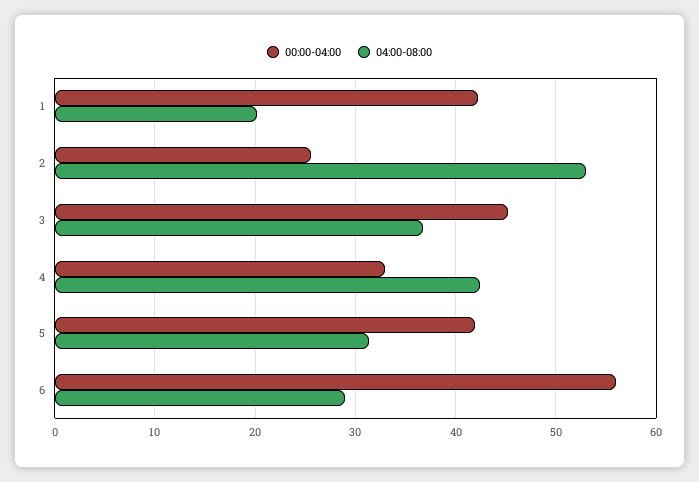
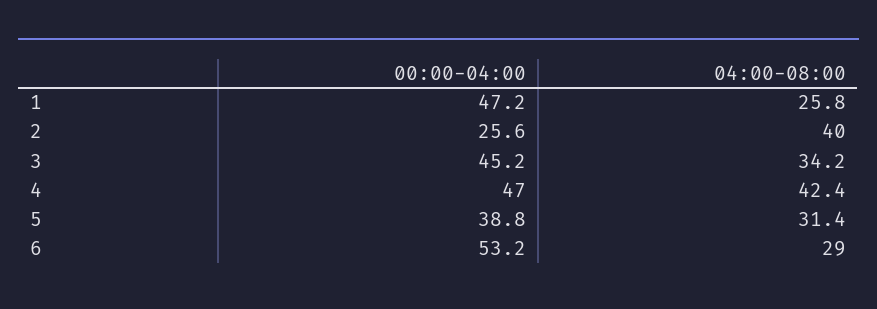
00:00-04:00, 1: 42 -> 47.2
04:00-08:00, 1: 20 -> 25.8
04:00-08:00, 2: 53 -> 40
04:00-08:00, 3: 37 -> 34.2
00:00-04:00, 4: 33 -> 47
00:00-04:00, 5: 42 -> 38.8
00:00-04:00, 6: 56 -> 53.2

